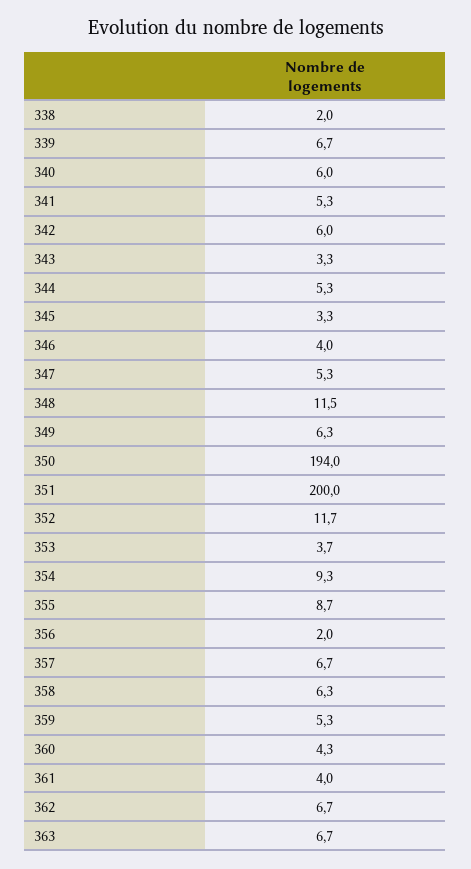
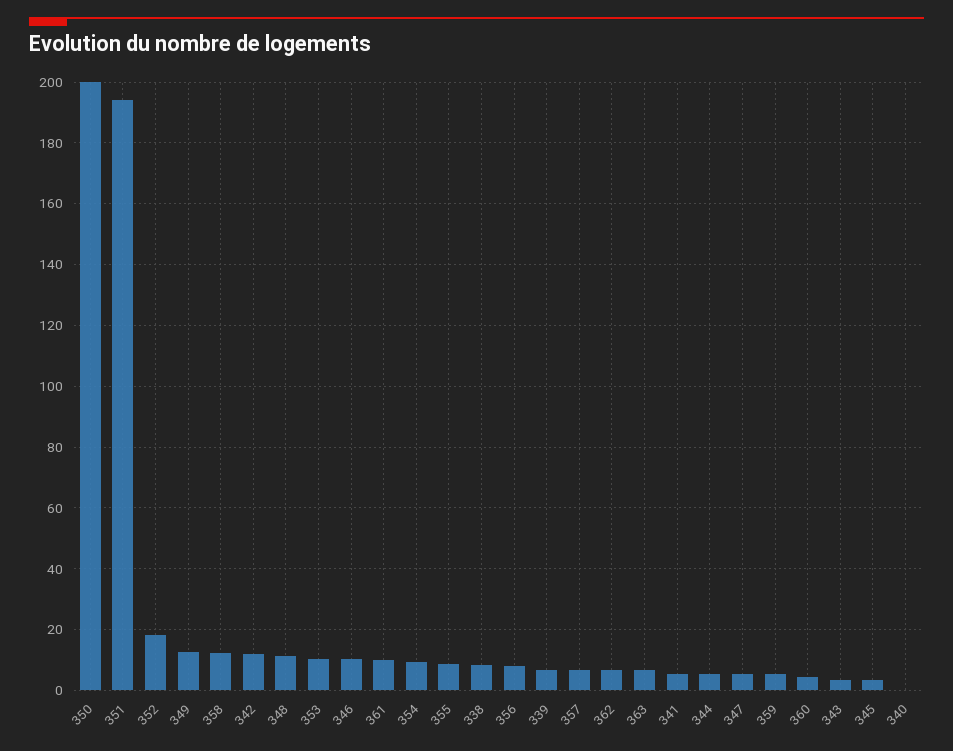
338: 2 -> 8
340: 6 -> 0
342: 6 -> 12
346: 4 -> 10
349: 6.3 -> 12
350: 194 -> 200
351: 200 -> 194
352: 11.7 -> 18
353: 3.7 -> 10
356: 2 -> 8
358: 6.3 -> 12
361: 4 -> 10

